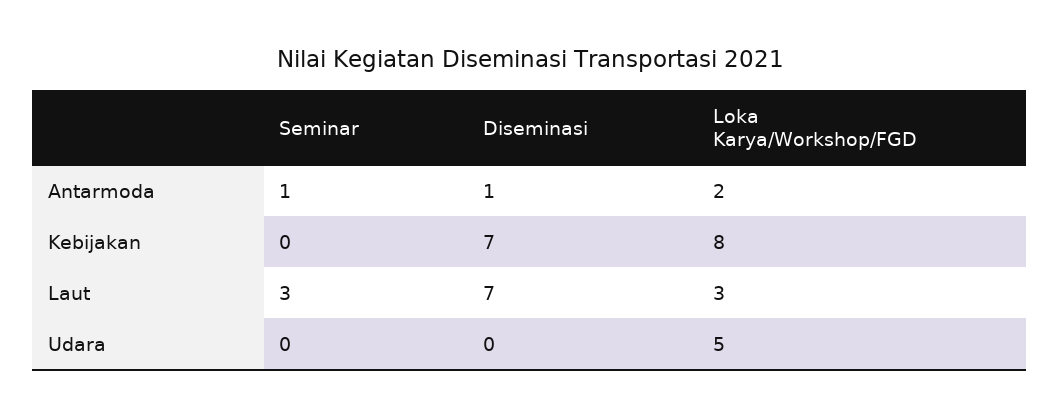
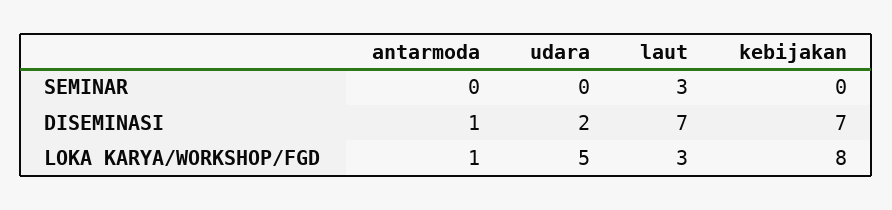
Seminar, Antarmoda: 1 -> 0
Loka Karya/Workshop/FGD, Antarmoda: 2 -> 1
Diseminasi, Udara: 0 -> 2

